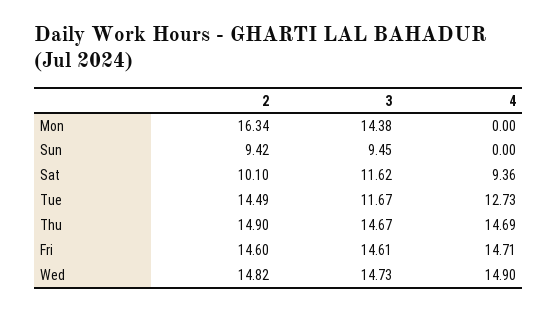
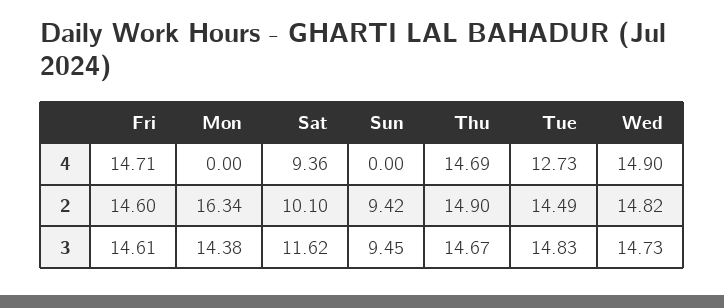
3, Tue: 11.67 -> 14.83

